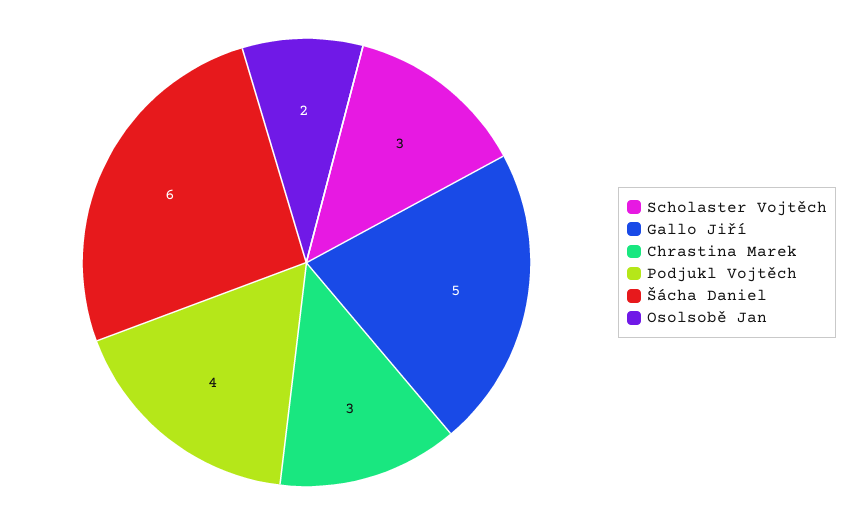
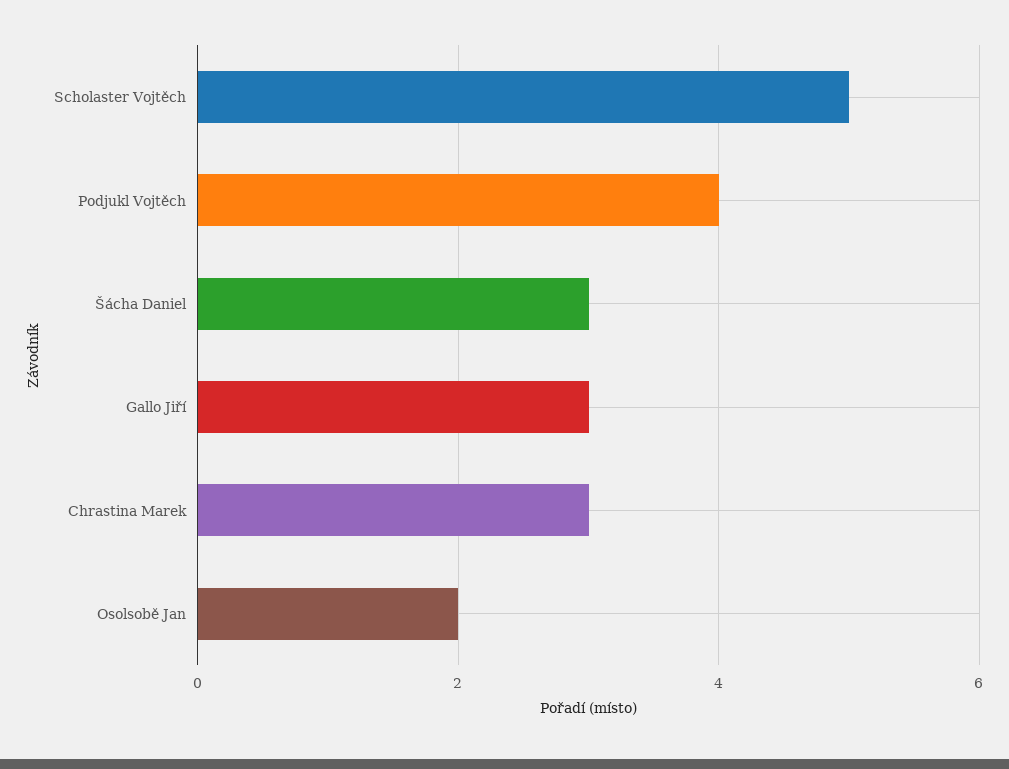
Scholaster Vojtěch: 3 -> 5
Gallo Jiří: 5 -> 3
Šácha Daniel: 6 -> 3

